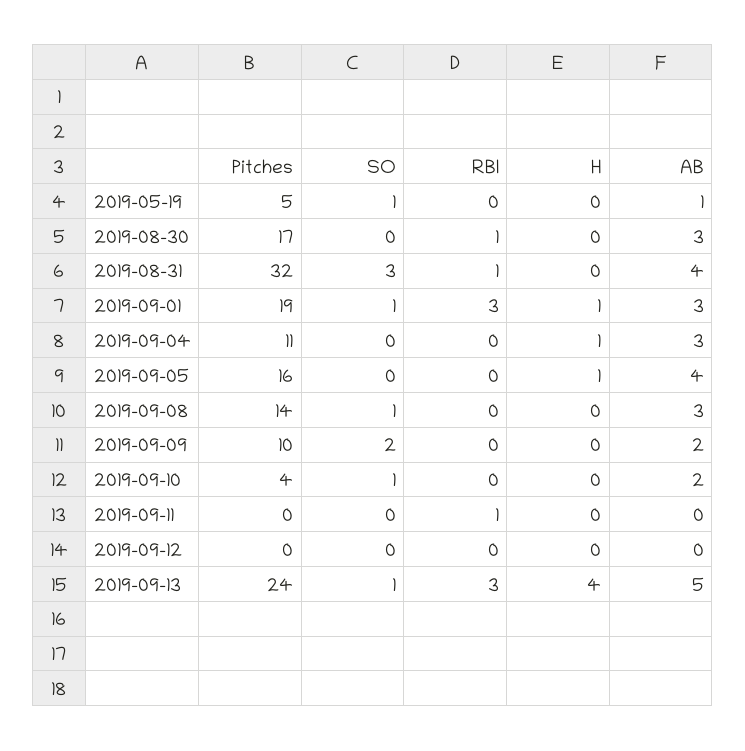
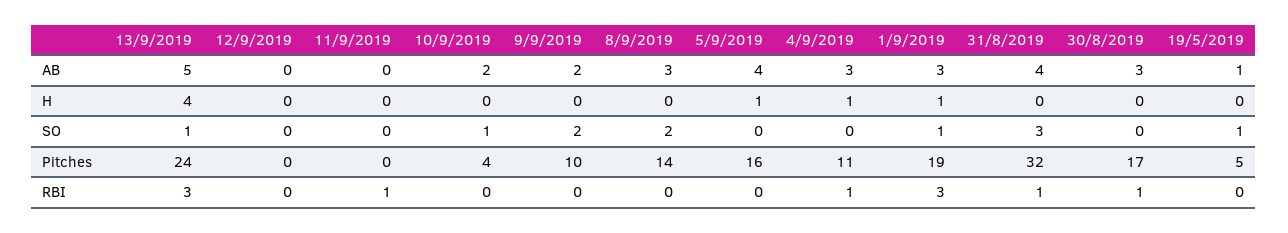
RBI, 2019-09-04: 0 -> 1
SO, 2019-09-08: 1 -> 2

